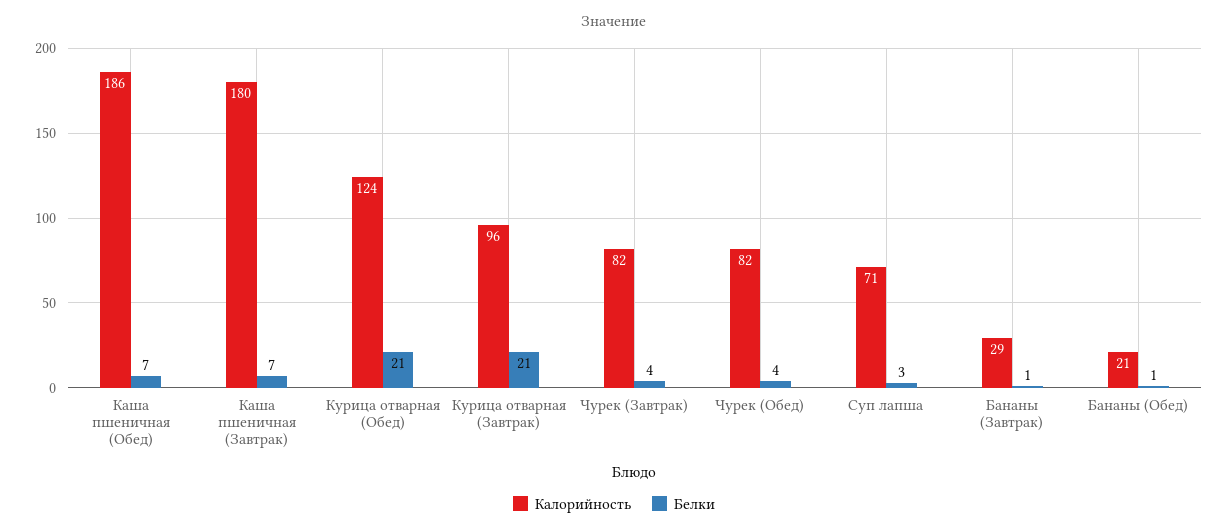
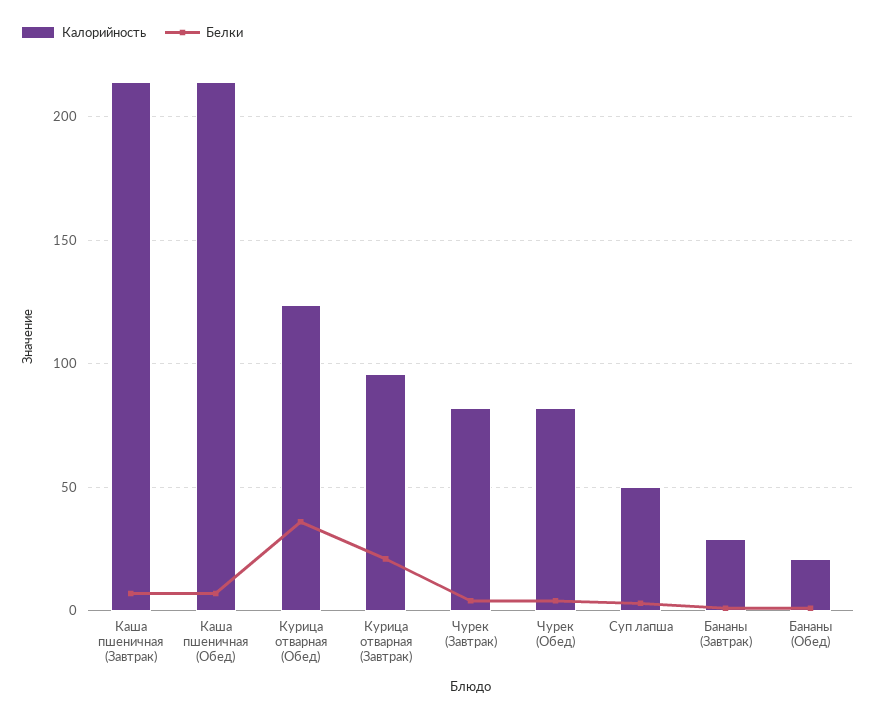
Калорийность, Каша пшеничная (Обед): 186 -> 215
Калорийность, Каша пшеничная (Завтрак): 180 -> 215
Белки, Курица отварная (Обед): 21 -> 35
Калорийность, Суп лапша: 71 -> 50

